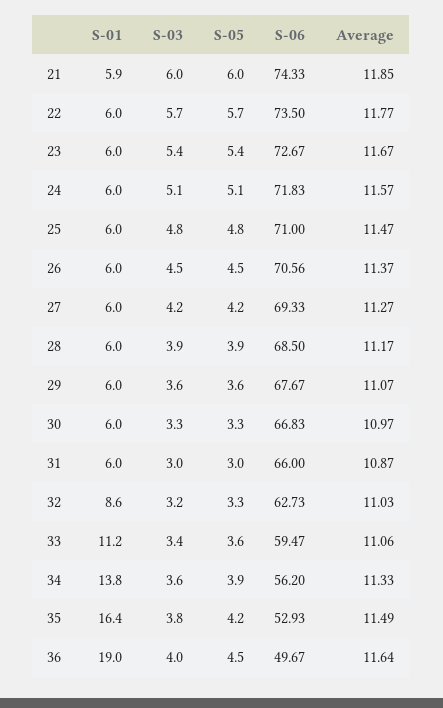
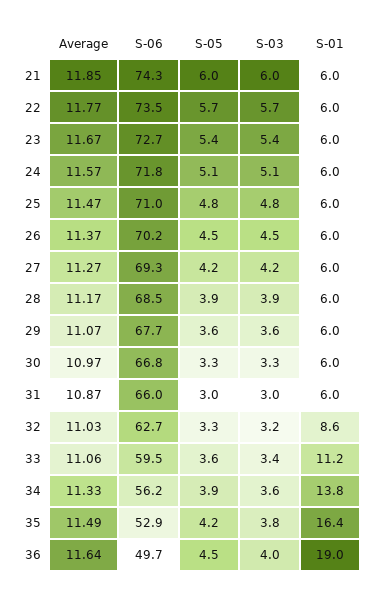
S-01, 21: 5.9 -> 6
S-06, 26: 70.56 -> 70.2

